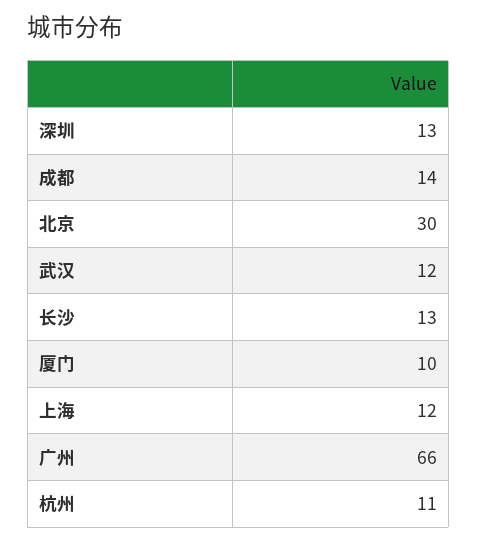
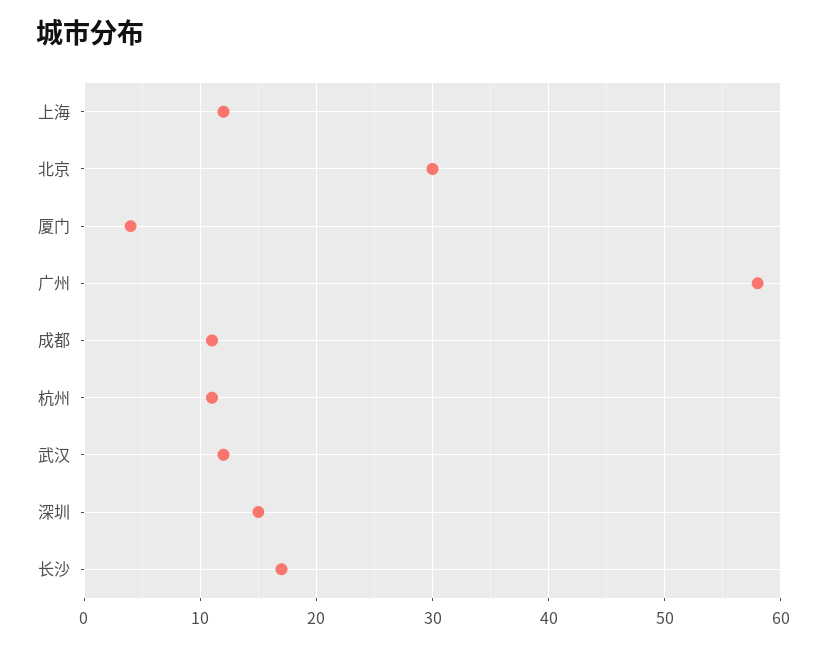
深圳: 13 -> 15
成都: 14 -> 11
长沙: 13 -> 17
厦门: 10 -> 4
广州: 66 -> 58

